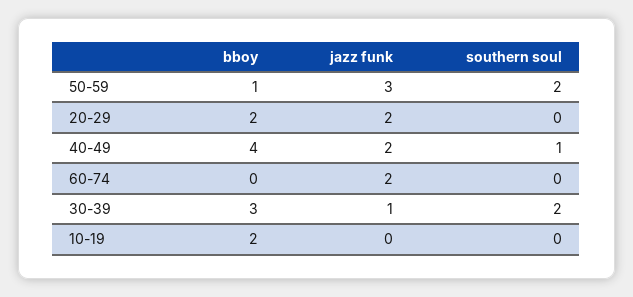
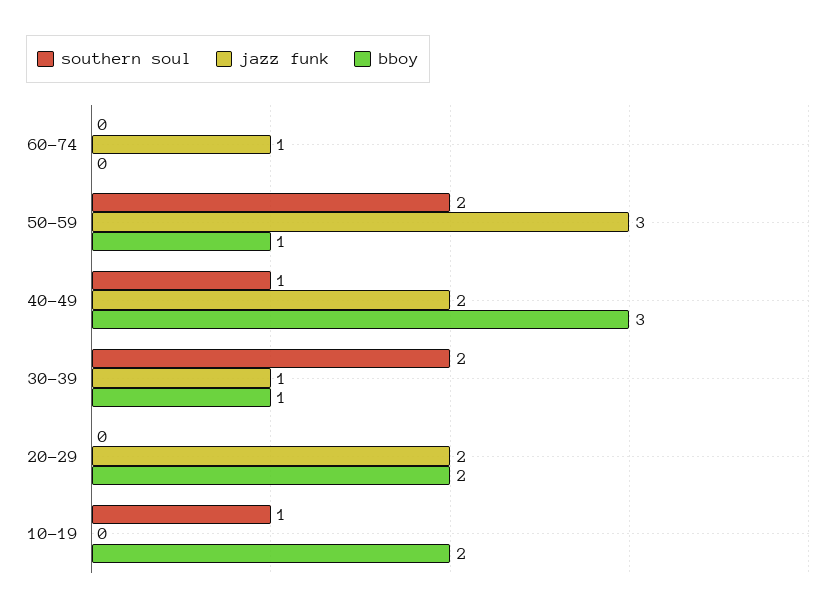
bboy, 40-49: 4 -> 3
jazz funk, 60-74: 2 -> 1
bboy, 30-39: 3 -> 1
southern soul, 10-19: 0 -> 1

